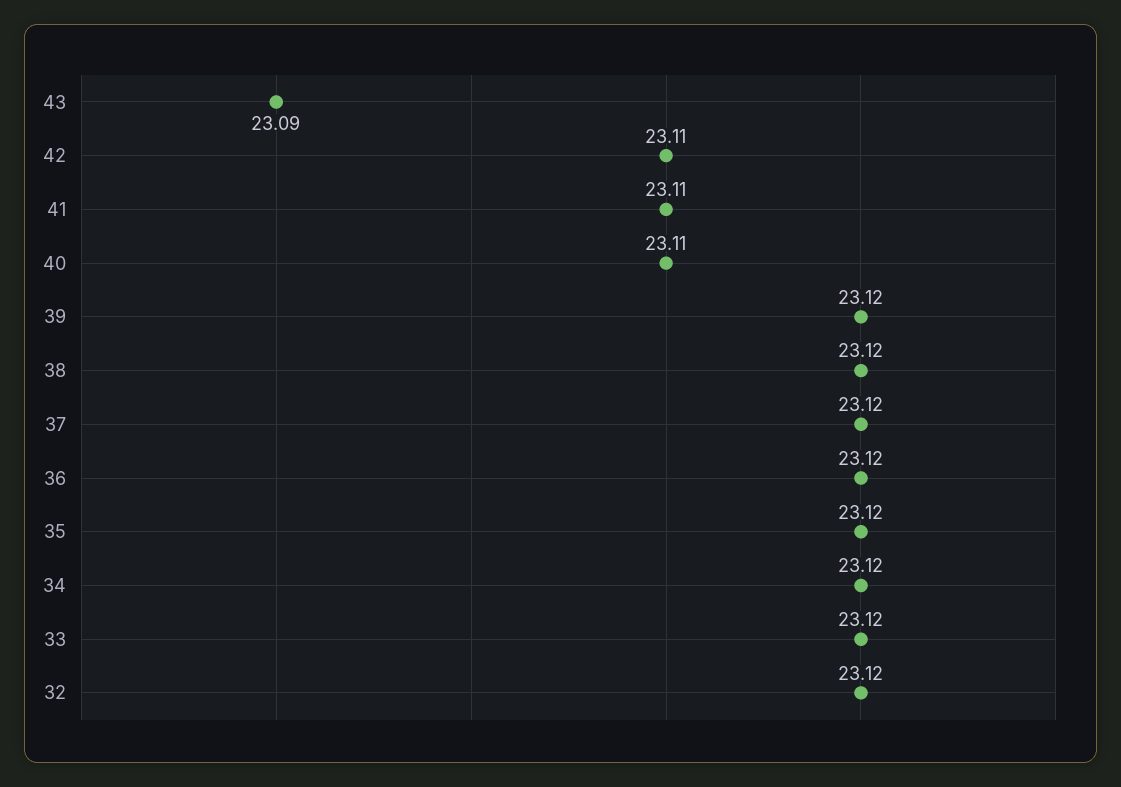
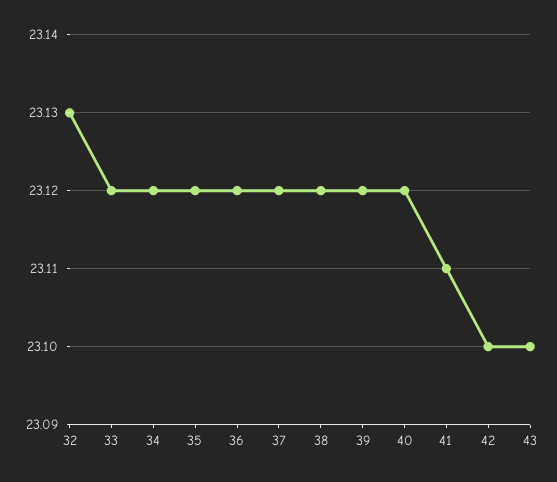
43: 23.09 -> 23.1
42: 23.11 -> 23.1
40: 23.11 -> 23.12
32: 23.12 -> 23.13

